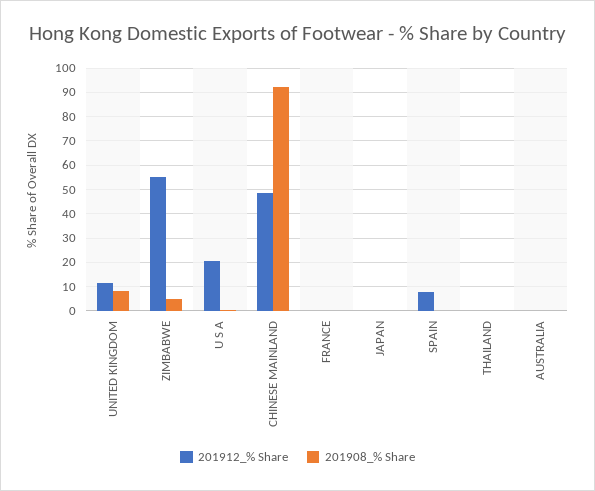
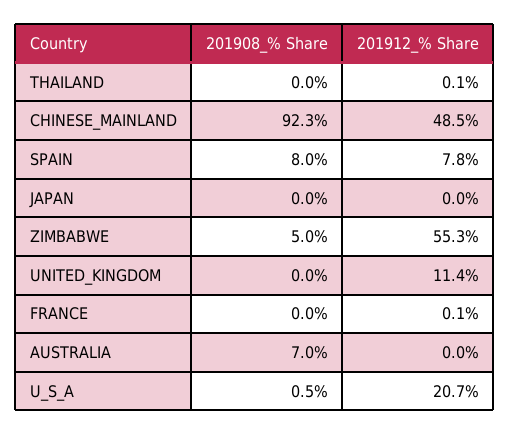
201908_% Share, UNITED KINGDOM: 7.5 -> 0
201908_% Share, SPAIN: 0 -> 8
201908_% Share, AUSTRALIA: 0 -> 7

